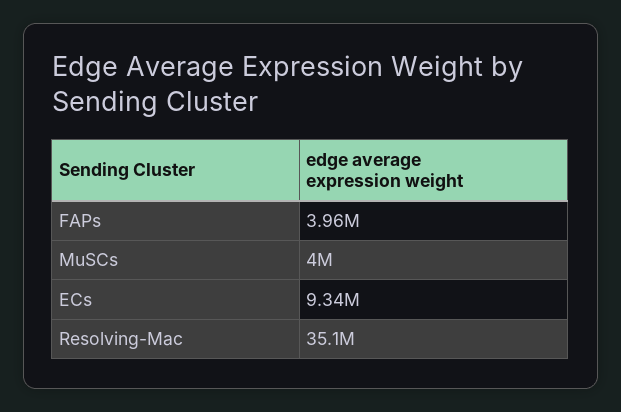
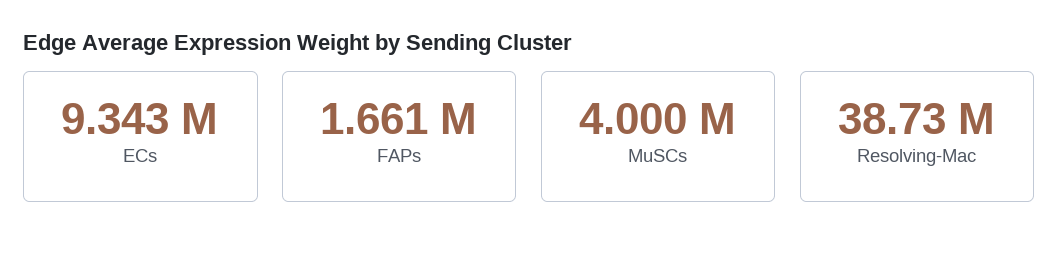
FAPs: 3960000 -> 1661000
Resolving-Mac: 35100000 -> 38730000

